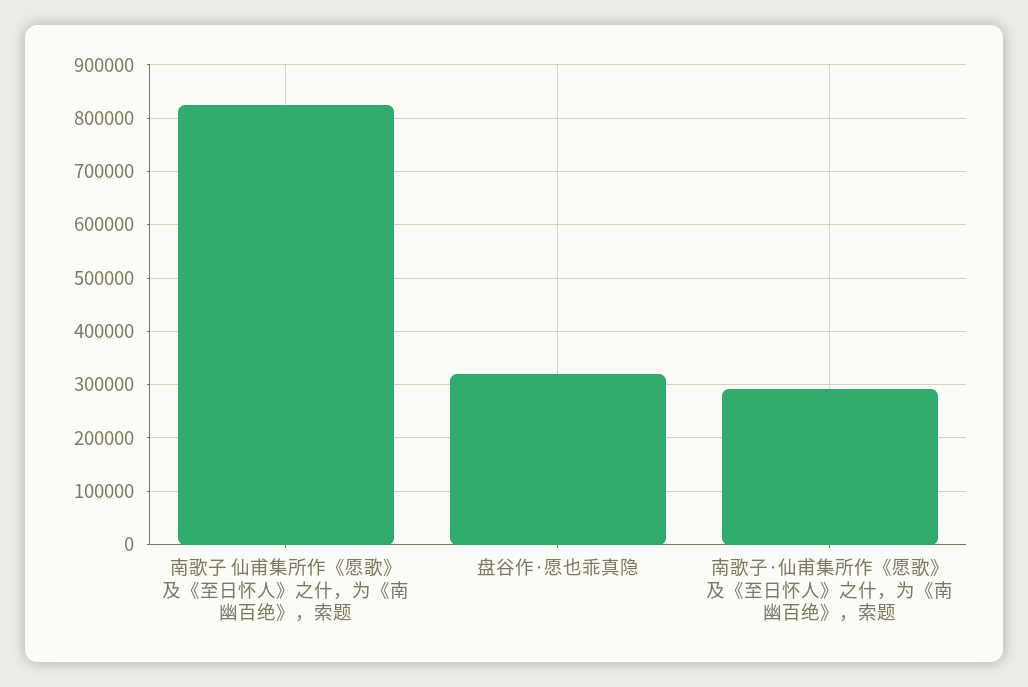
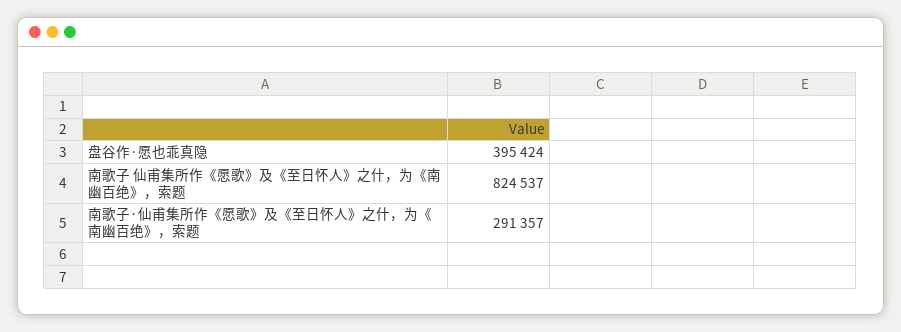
盘谷作·愿也乖真隐: 320000 -> 395424

